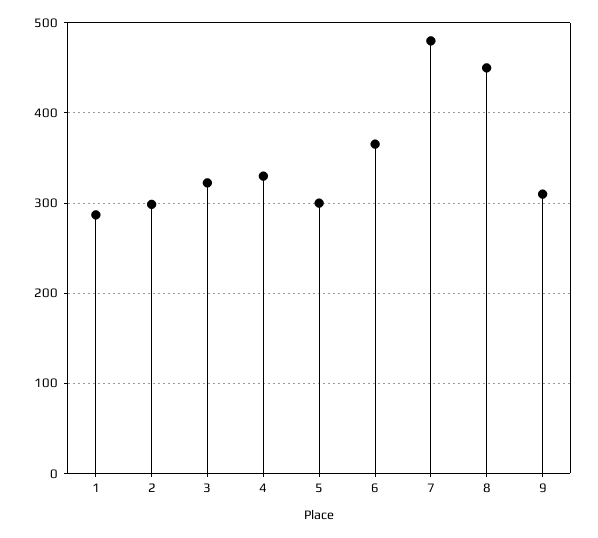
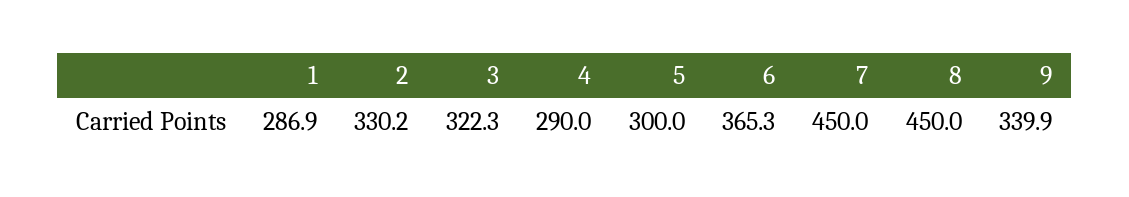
2: 300 -> 330.2
4: 330 -> 290
7: 480 -> 450
9: 310 -> 339.9

